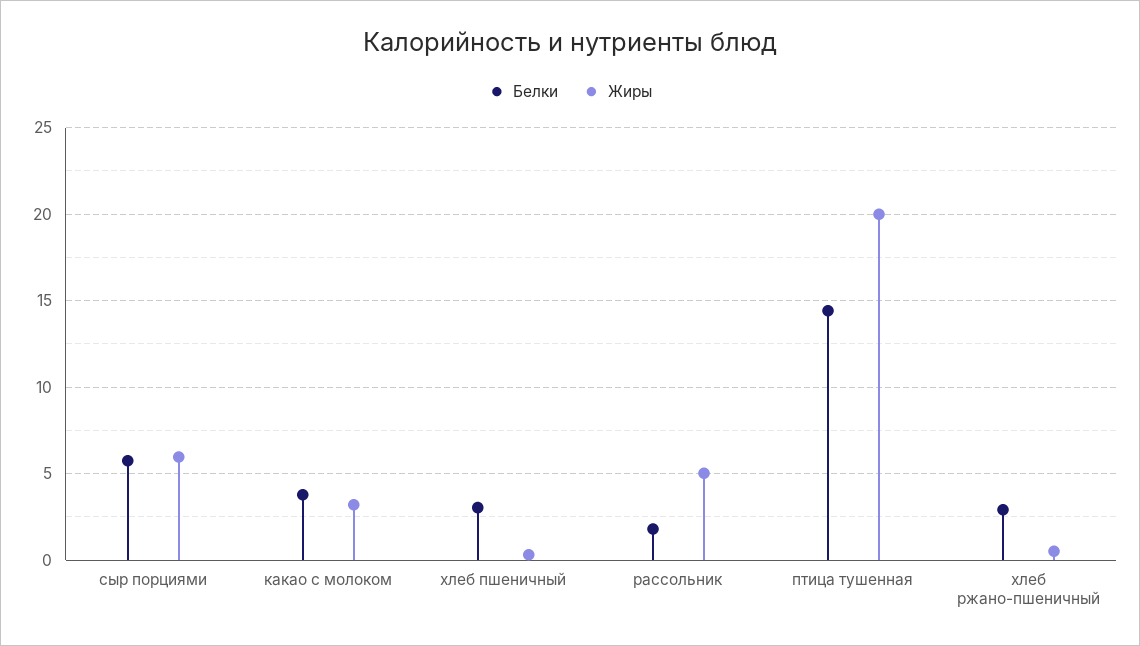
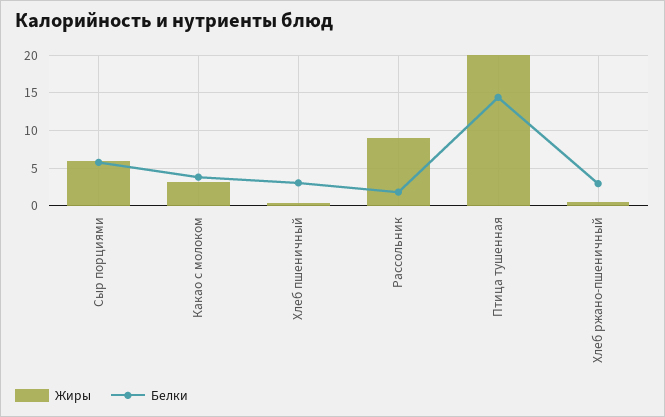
Жиры, рассольник: 5 -> 9

